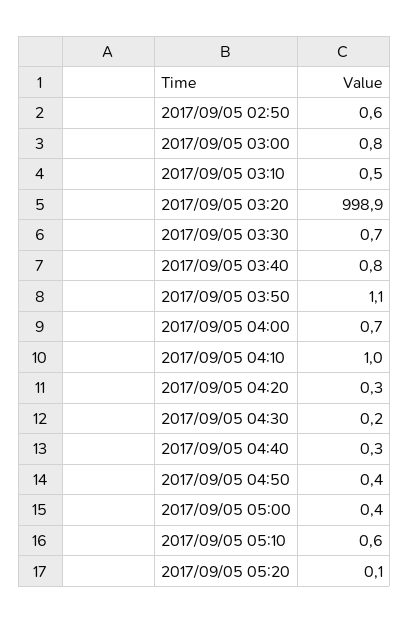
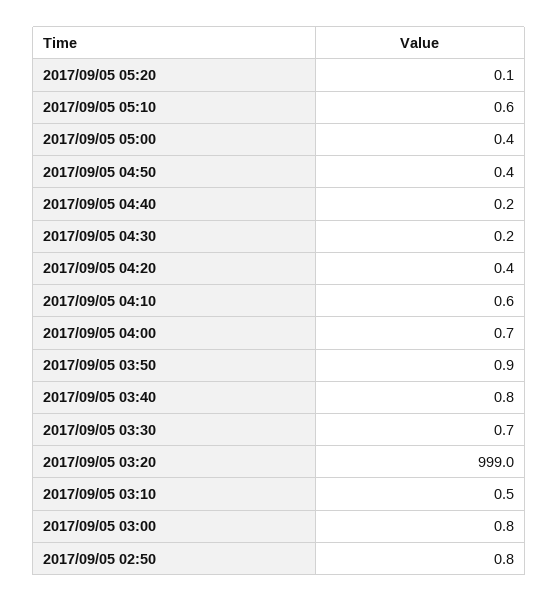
2017/09/05 02:50: 0.6 -> 0.8
2017/09/05 03:20: 998.9 -> 999
2017/09/05 03:50: 1.1 -> 0.9
2017/09/05 04:10: 1 -> 0.6
2017/09/05 04:20: 0.3 -> 0.4
2017/09/05 04:40: 0.3 -> 0.2

